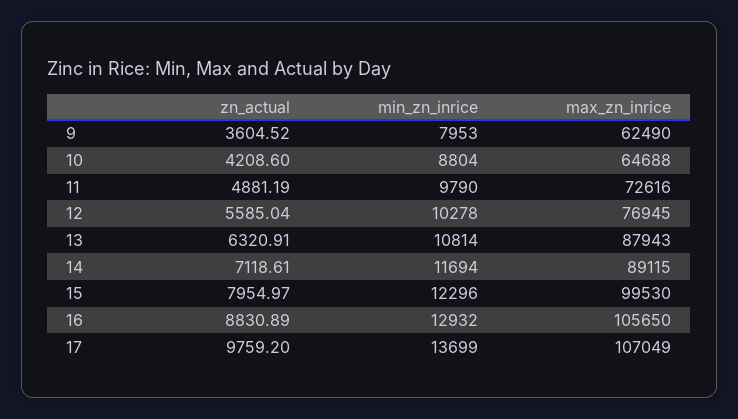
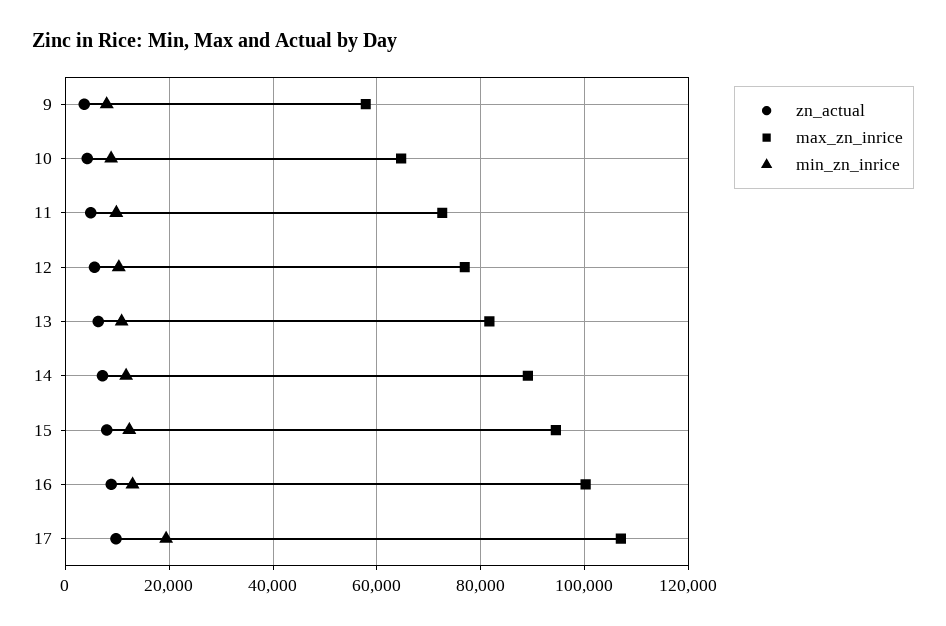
max_zn_inrice, 9: 62490 -> 58000
max_zn_inrice, 13: 87943 -> 82000
max_zn_inrice, 15: 99530 -> 94000
max_zn_inrice, 16: 105650 -> 100000
min_zn_inrice, 17: 13699 -> 20000

